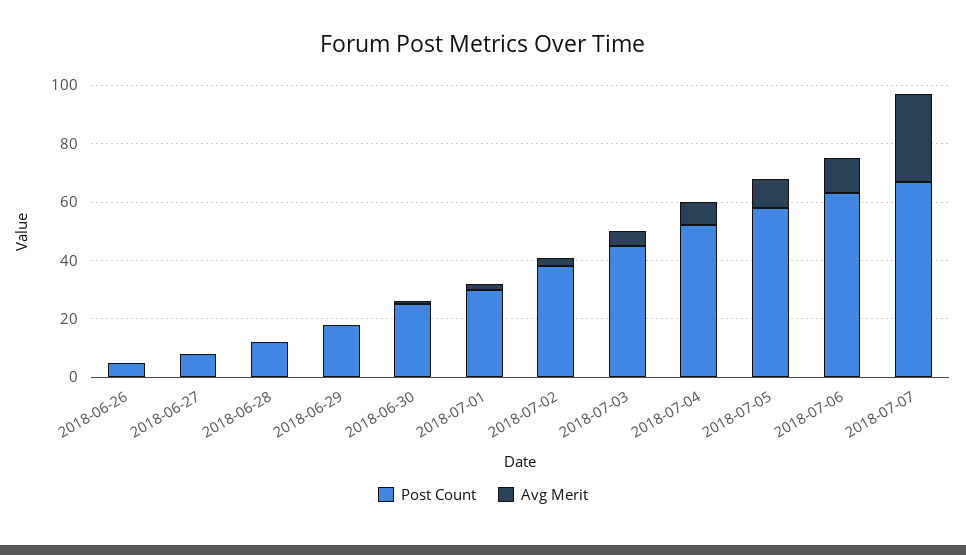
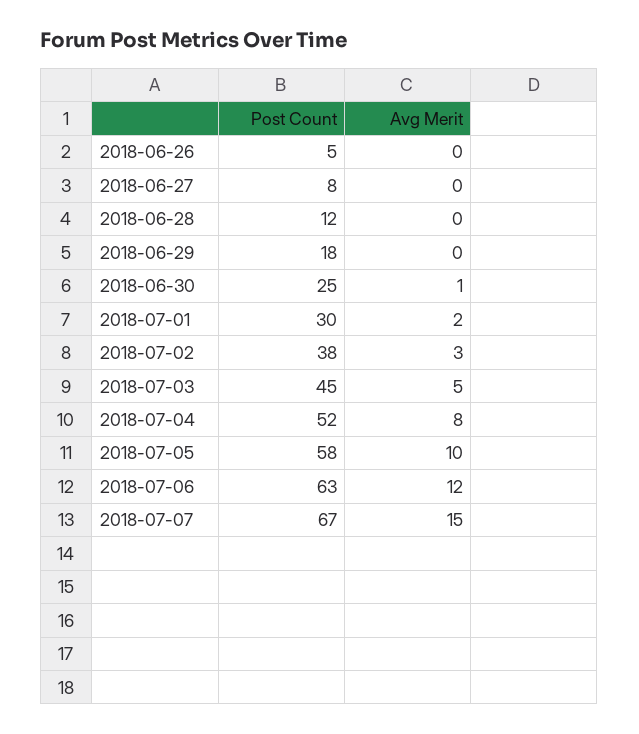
Avg Merit, 2018-07-07: 30 -> 15

